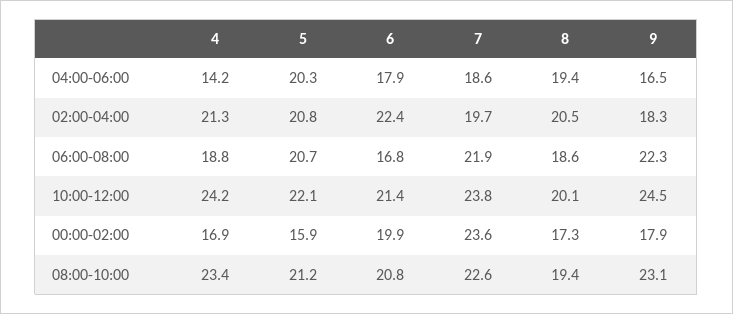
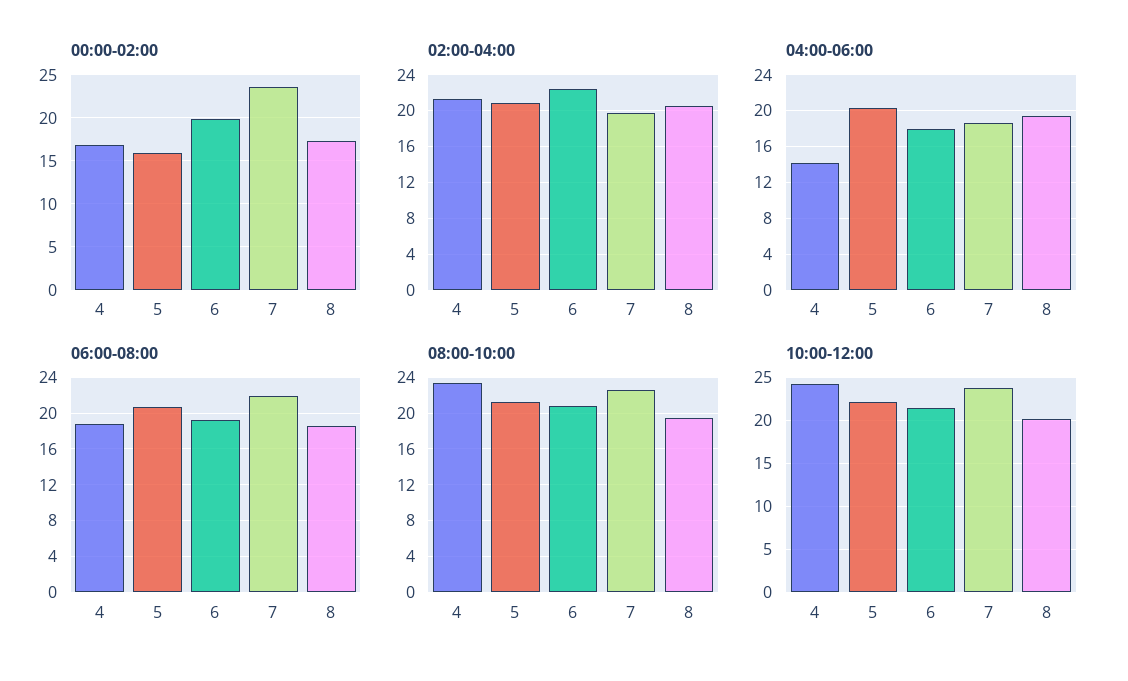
04:00-06:00, 9: 16.5 -> none
02:00-04:00, 9: 18.3 -> none
06:00-08:00, 6: 16.8 -> 19
06:00-08:00, 9: 22.3 -> none
10:00-12:00, 9: 24.5 -> none
00:00-02:00, 9: 17.9 -> none
08:00-10:00, 9: 23.1 -> none

